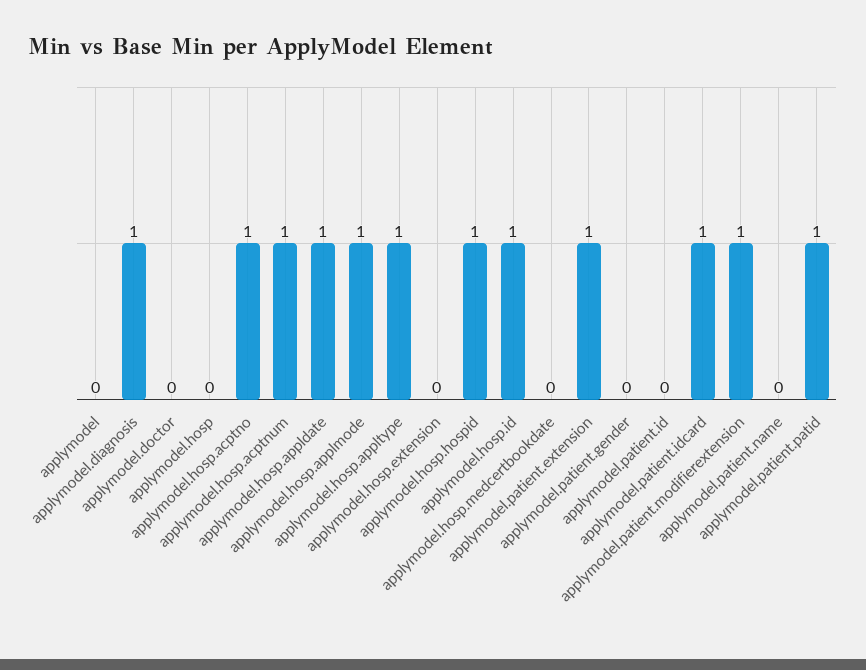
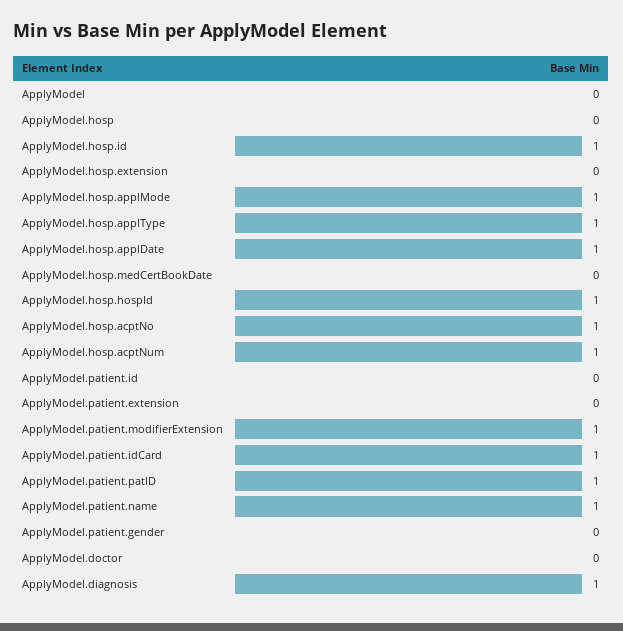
applymodel.patient.extension: 1 -> 0
applymodel.patient.name: 0 -> 1

